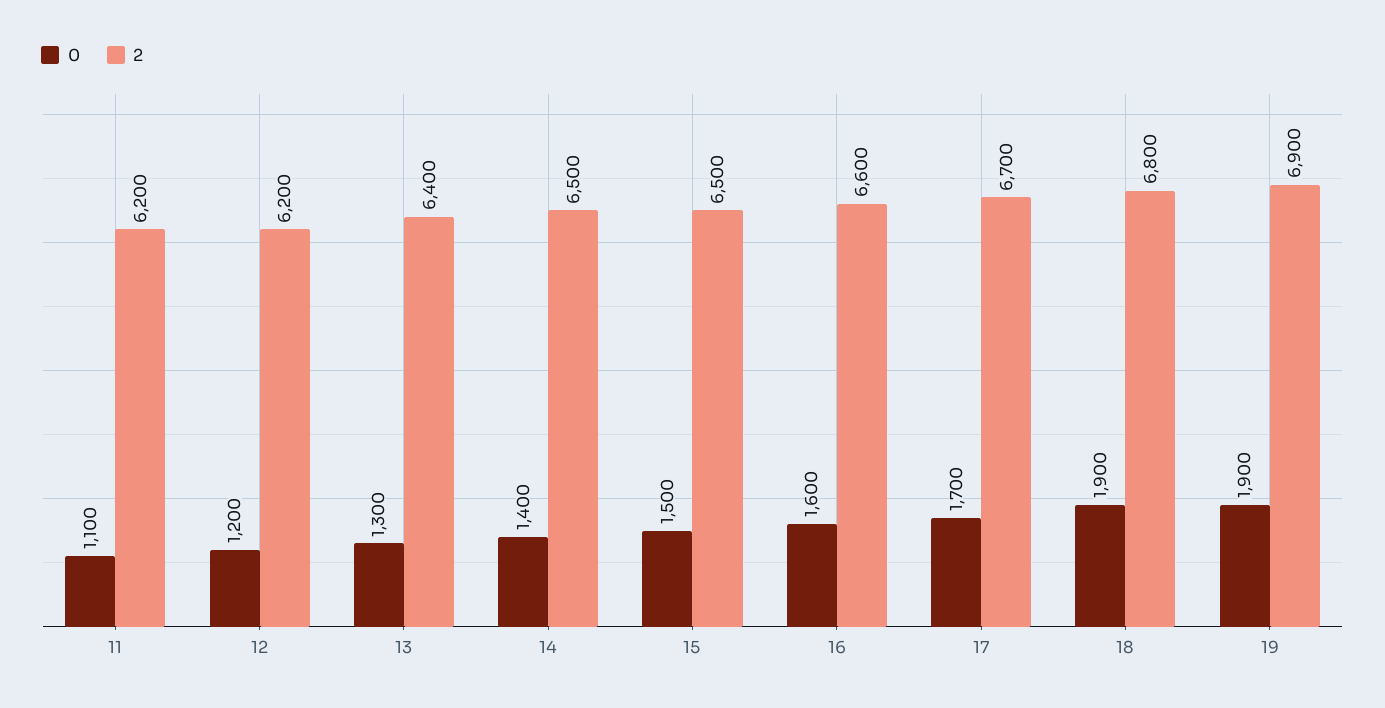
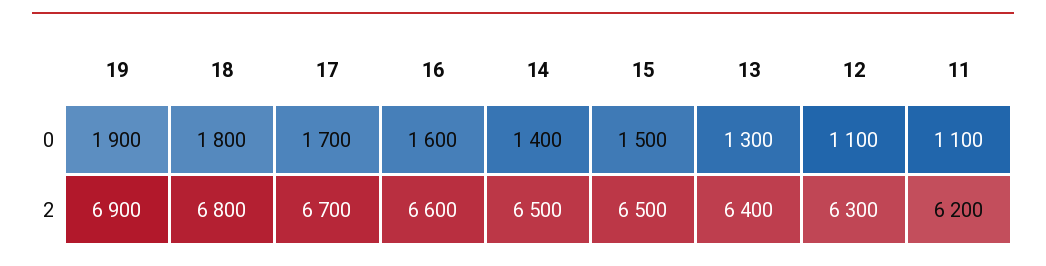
0, 12: 1200 -> 1100
2, 12: 6200 -> 6300
0, 18: 1900 -> 1800

